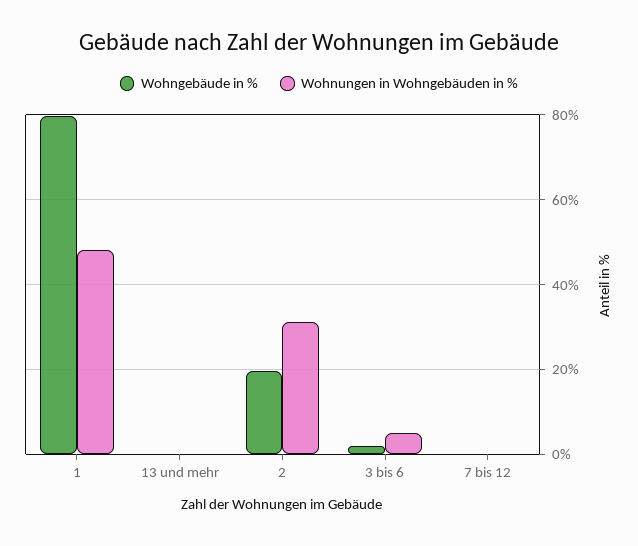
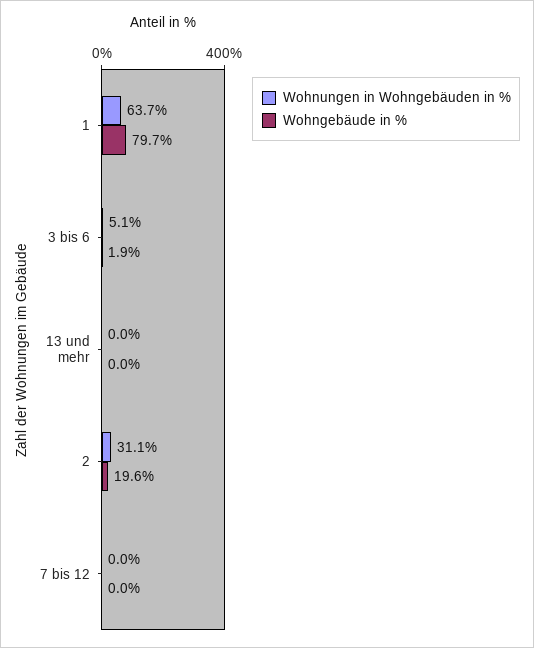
Wohnungen in Wohngebäuden in %, 1: 48 -> 63.7

